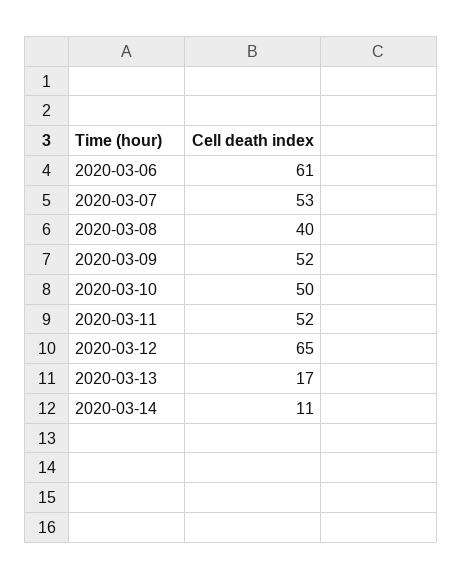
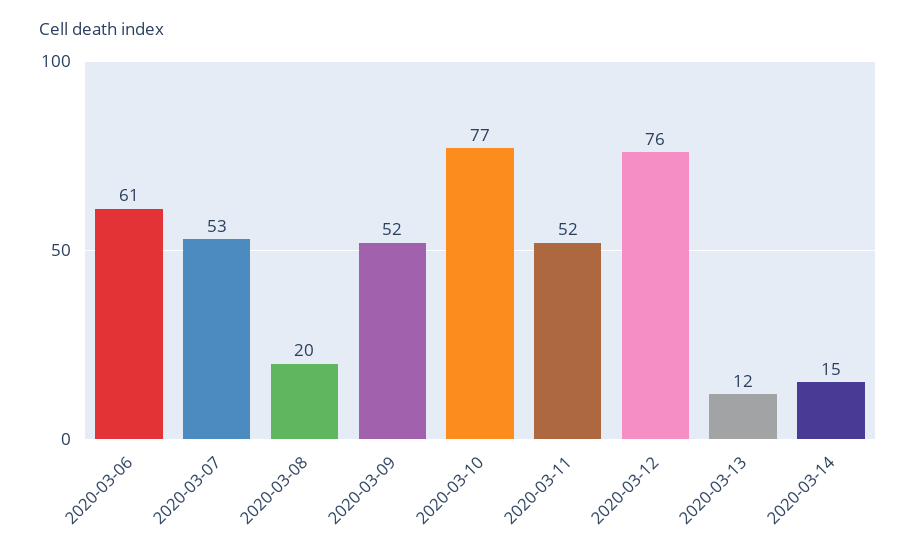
2020-03-08: 40 -> 20
2020-03-10: 50 -> 77
2020-03-12: 65 -> 76
2020-03-13: 17 -> 12
2020-03-14: 11 -> 15

